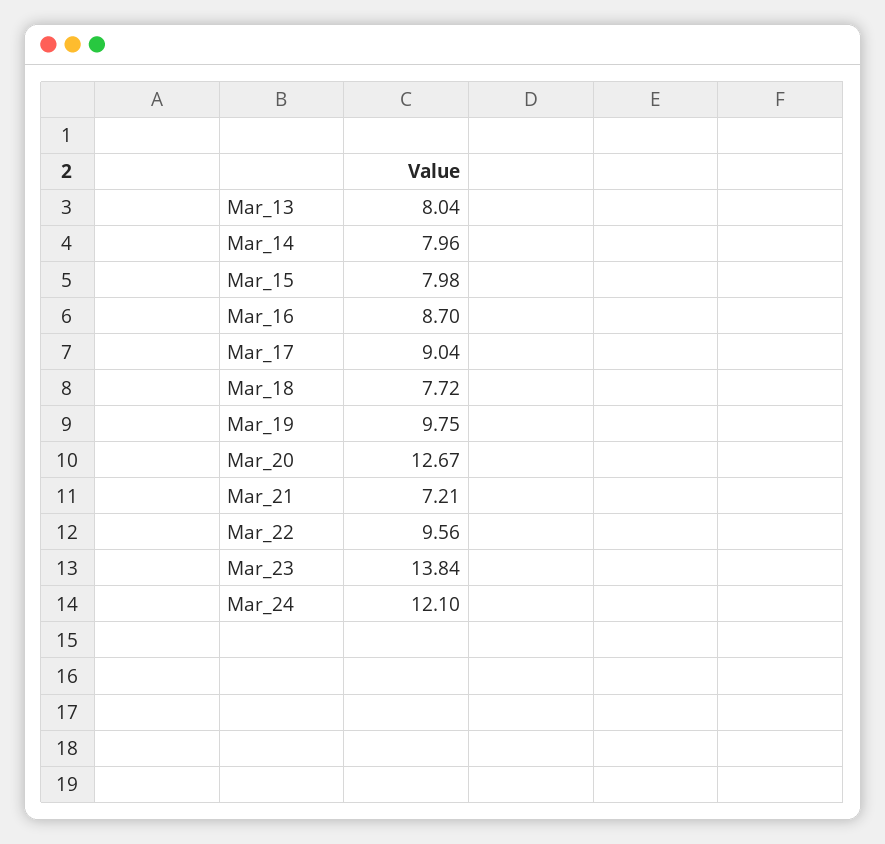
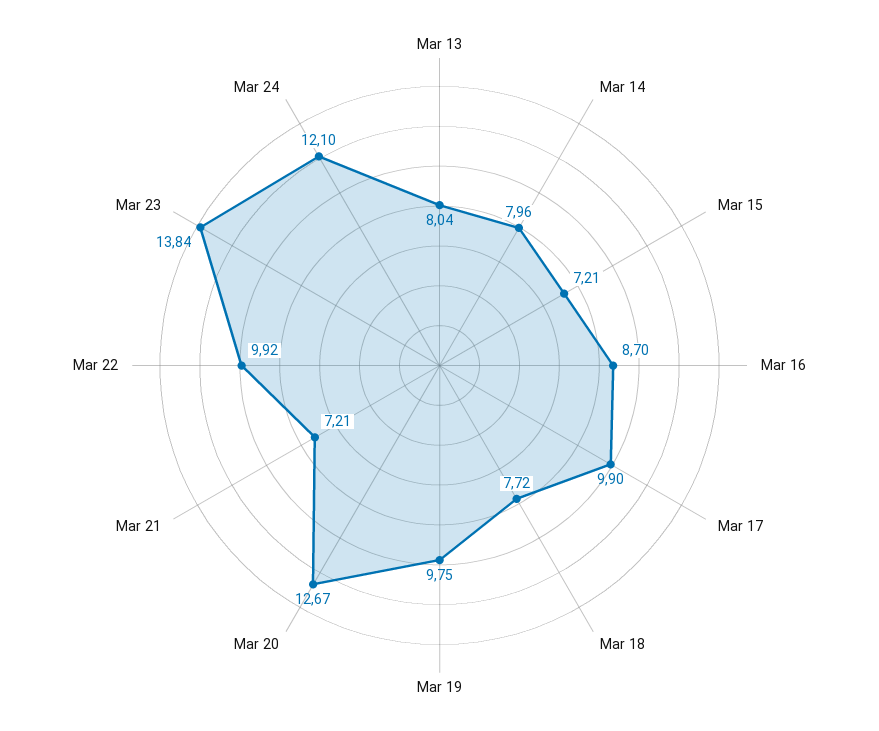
Mar_15: 7.98 -> 7.21
Mar_17: 9.04 -> 9.9
Mar_22: 9.56 -> 9.92

